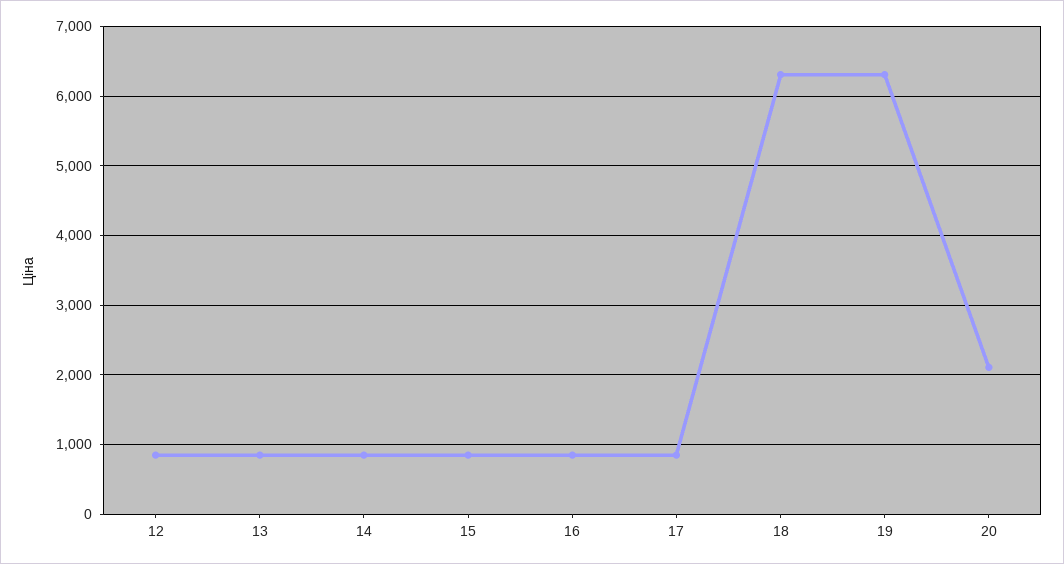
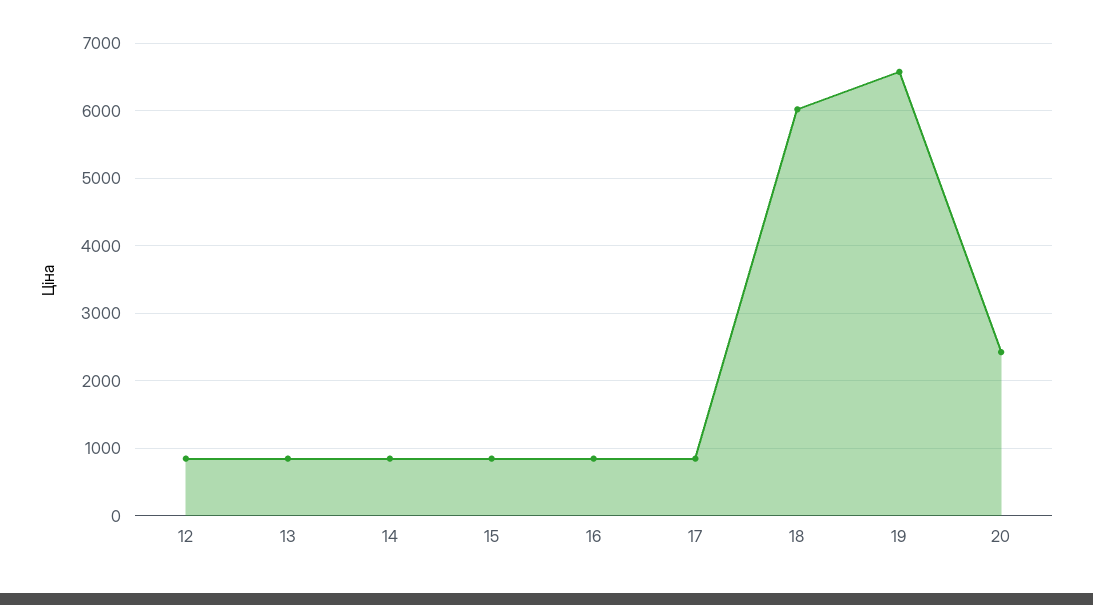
18: 6300 -> 6000
19: 6300 -> 6600
20: 2100 -> 2400

